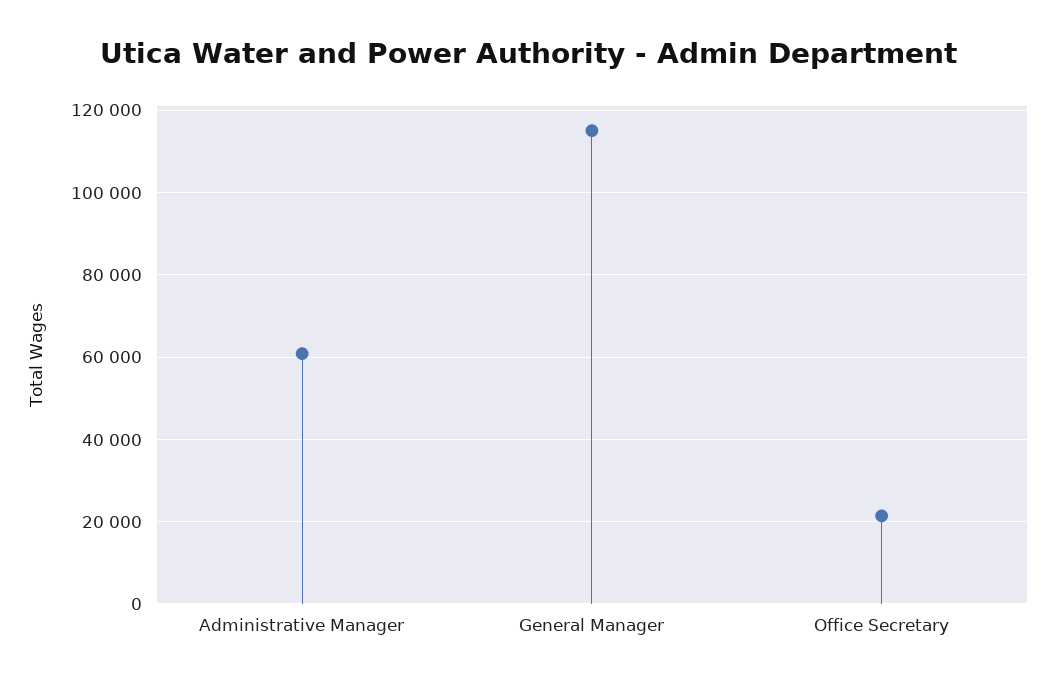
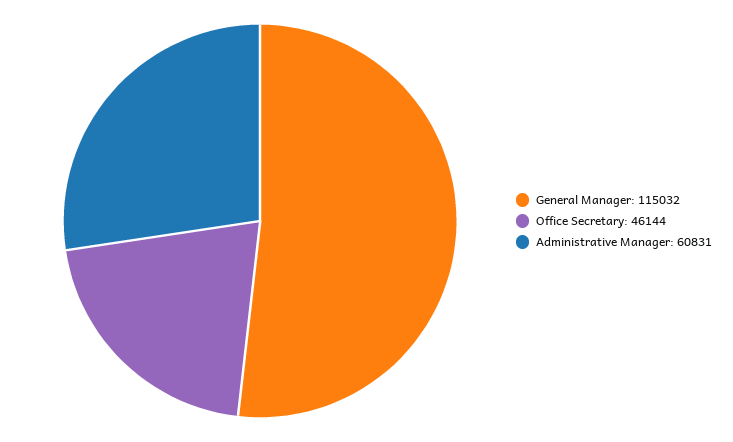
Office Secretary: 22000 -> 46144

